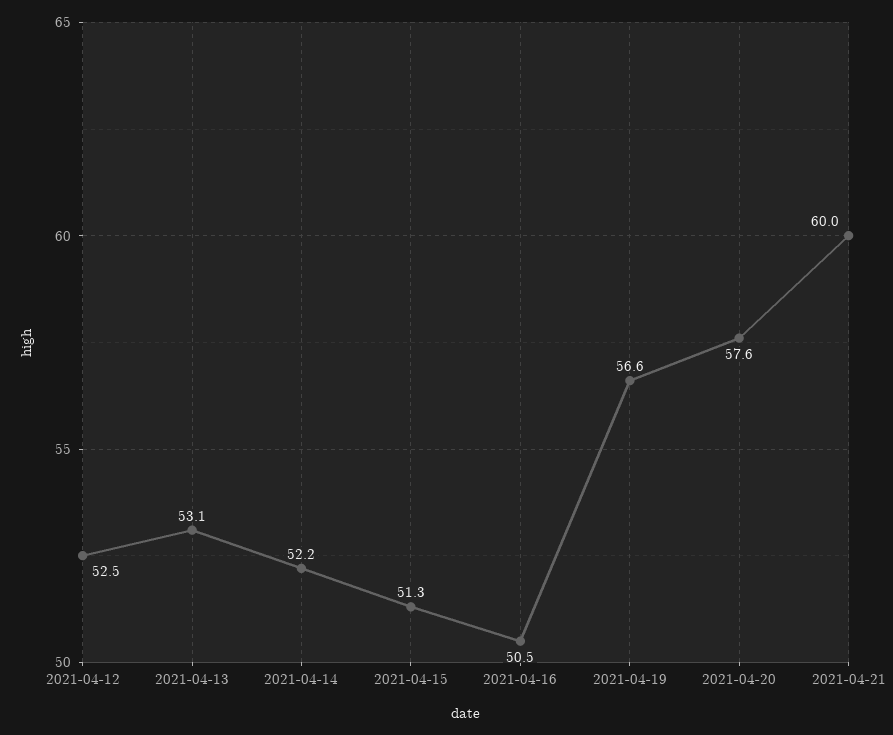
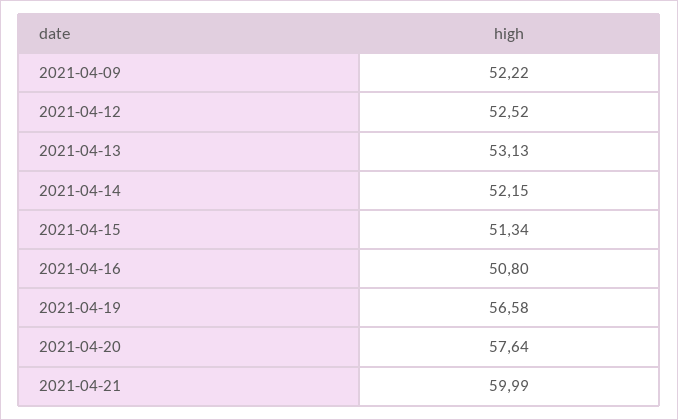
2021-04-16: 50.5 -> 50.8
2021-04-09: none -> 52.22

